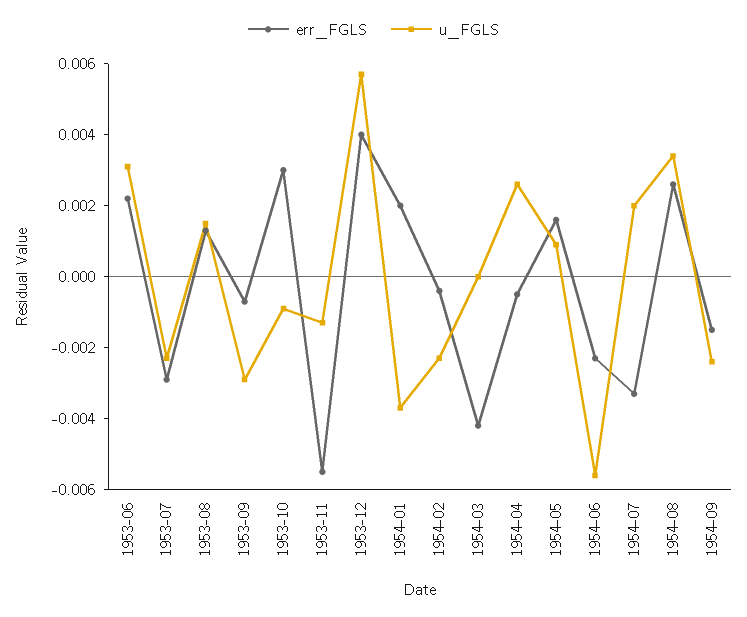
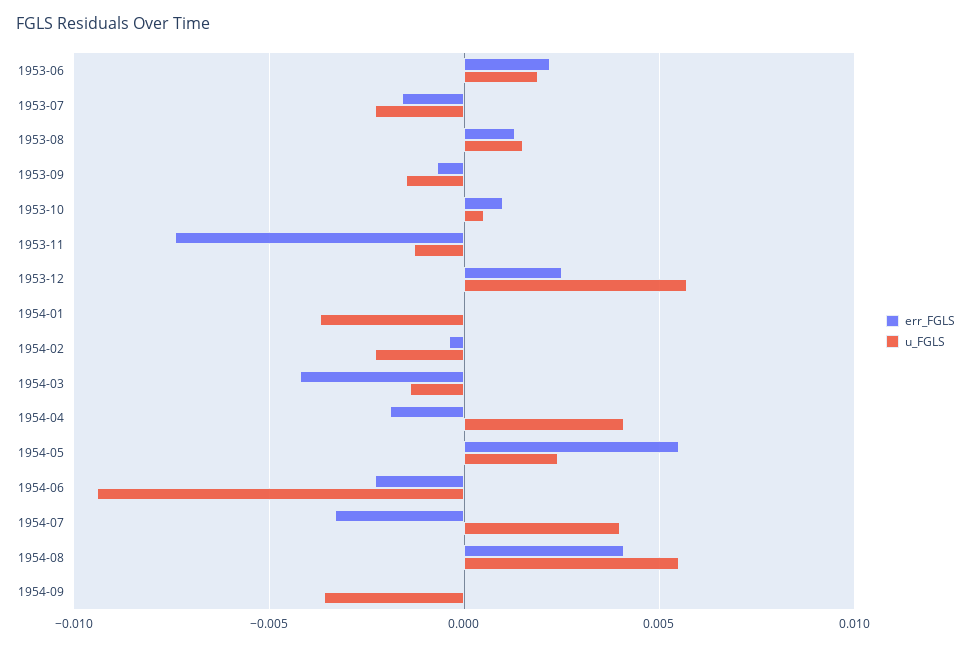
u_FGLS, 1953-06: 0.003 -> 0.002
err_FGLS, 1953-07: -0.003 -> -0.0015
u_FGLS, 1953-09: -0.003 -> -0.0015
err_FGLS, 1953-10: 0.003 -> 0.001
u_FGLS, 1953-10: -0.001 -> 0.0005
err_FGLS, 1953-11: -0.0055 -> -0.0075
err_FGLS, 1953-12: 0.004 -> 0.0025
err_FGLS, 1954-01: 0.002 -> 0
u_FGLS, 1954-03: 0 -> -0.0015
err_FGLS, 1954-04: -0.0005 -> -0.002
u_FGLS, 1954-04: 0.0025 -> 0.004
err_FGLS, 1954-05: 0.0015 -> 0.0055
u_FGLS, 1954-05: 0.001 -> 0.0025
u_FGLS, 1954-06: -0.0055 -> -0.0095
u_FGLS, 1954-07: 0.002 -> 0.004
err_FGLS, 1954-08: 0.0025 -> 0.004
u_FGLS, 1954-08: 0.0035 -> 0.0055
err_FGLS, 1954-09: -0.0015 -> 0
u_FGLS, 1954-09: -0.0025 -> -0.0035

